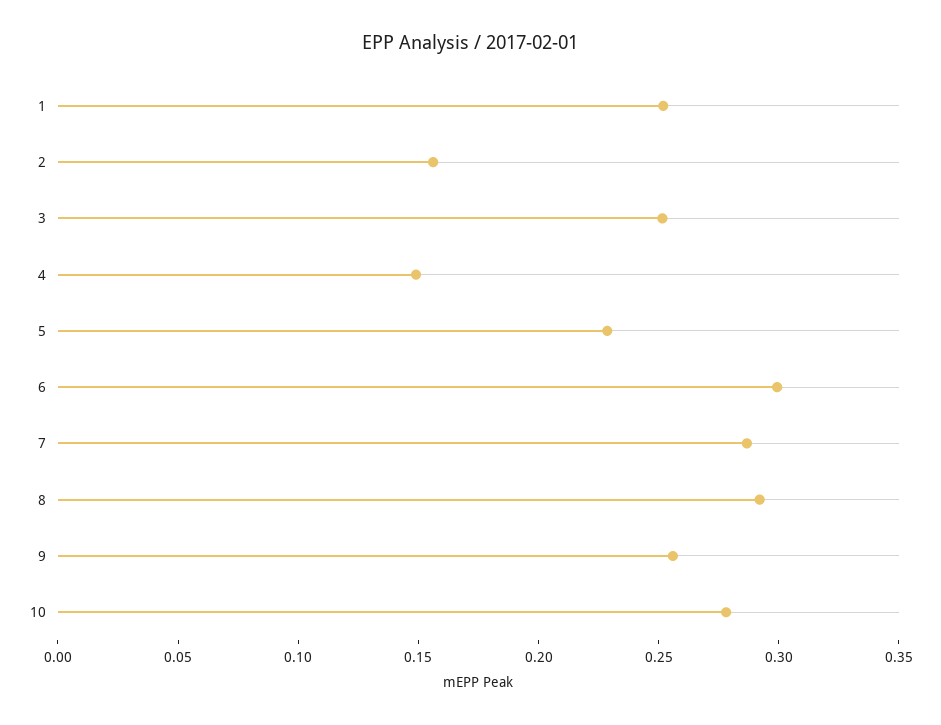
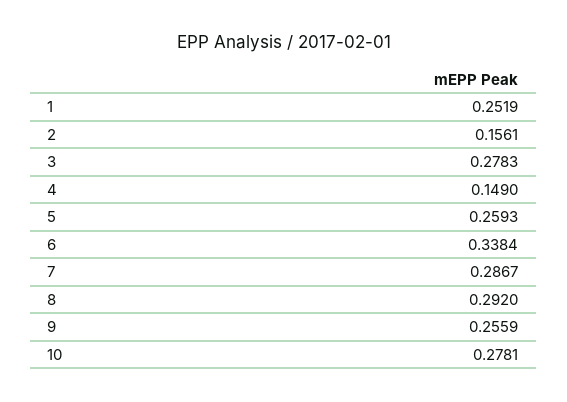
3: 0.25 -> 0.2783
5: 0.23 -> 0.2593
6: 0.3 -> 0.3384

